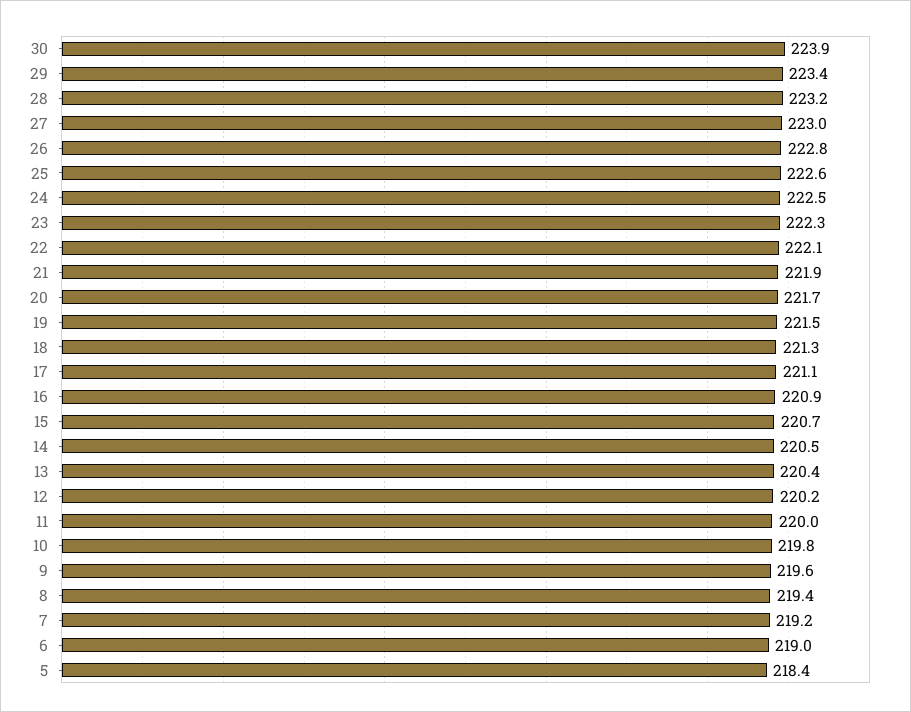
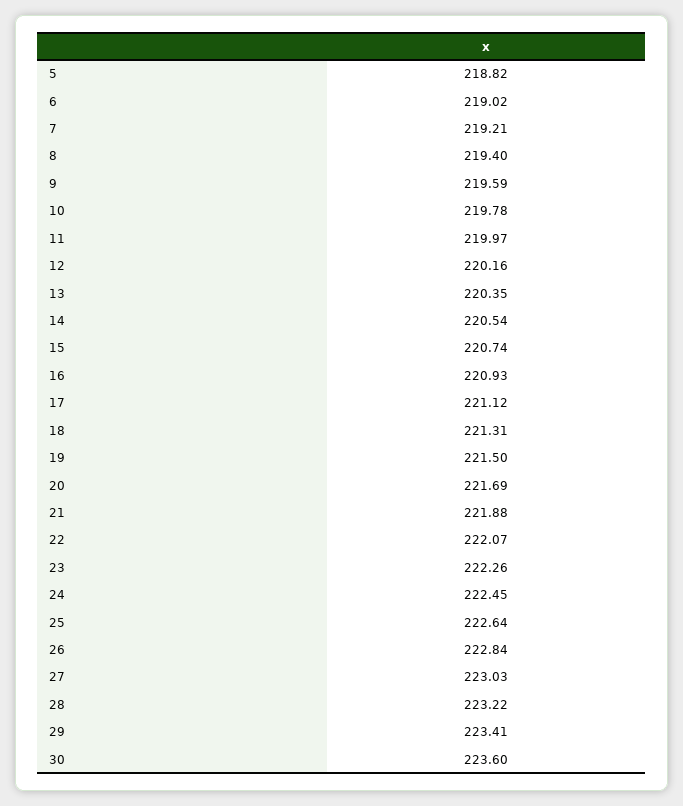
30: 223.9 -> 223.6
5: 218.4 -> 218.82

